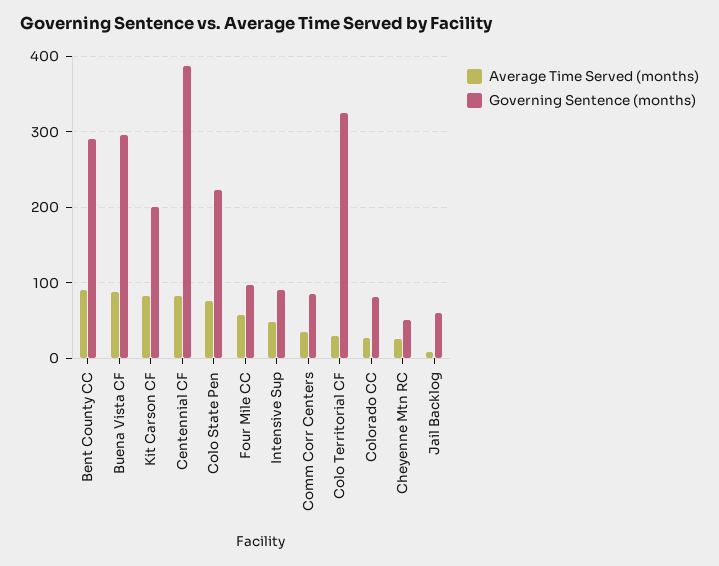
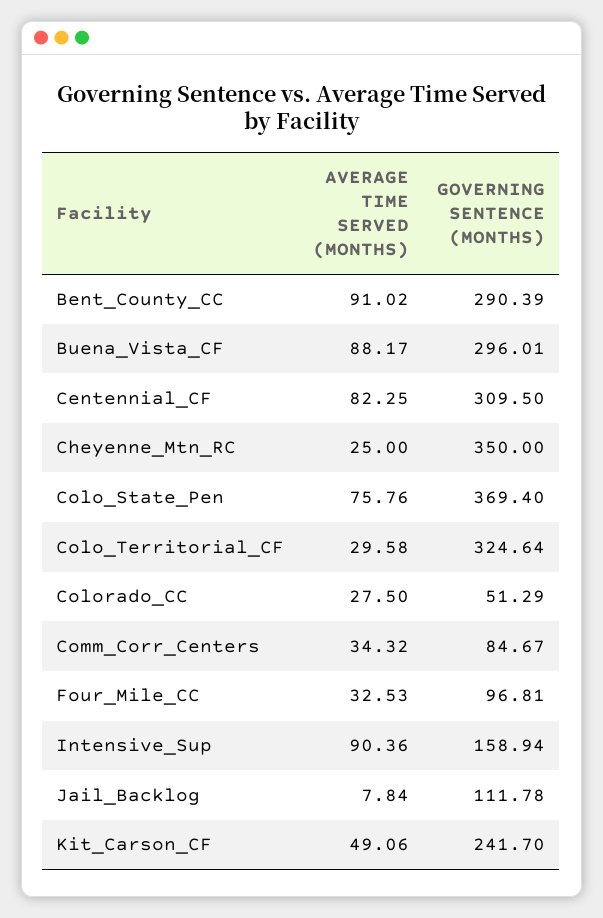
Average Time Served (months), Kit Carson CF: 80 -> 49.06
Governing Sentence (months), Kit Carson CF: 200 -> 241.7
Governing Sentence (months), Centennial CF: 390 -> 309.5
Governing Sentence (months), Colo State Pen: 220 -> 369.4
Average Time Served (months), Four Mile CC: 60 -> 32.53
Average Time Served (months), Intensive Sup: 50 -> 90.36
Governing Sentence (months), Intensive Sup: 90 -> 158.94
Governing Sentence (months), Colorado CC: 80 -> 51.29
Governing Sentence (months), Cheyenne Mtn RC: 50 -> 350
Governing Sentence (months), Jail Backlog: 60 -> 111.78

